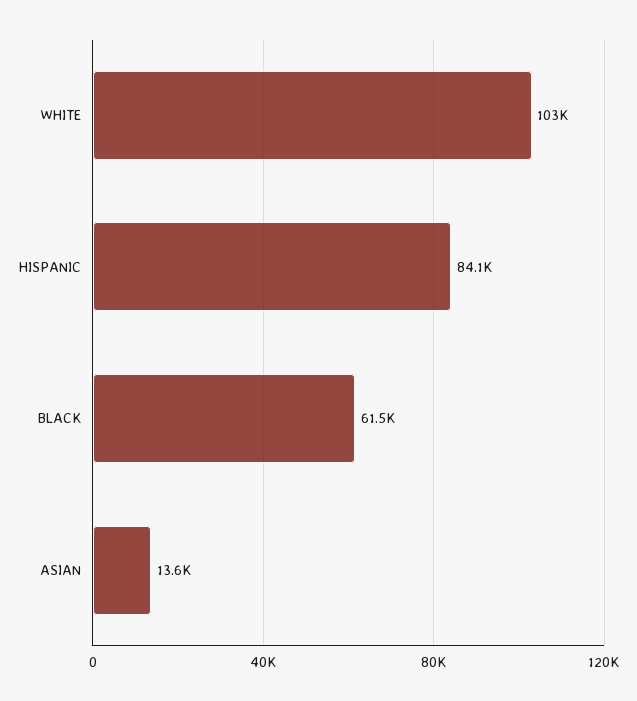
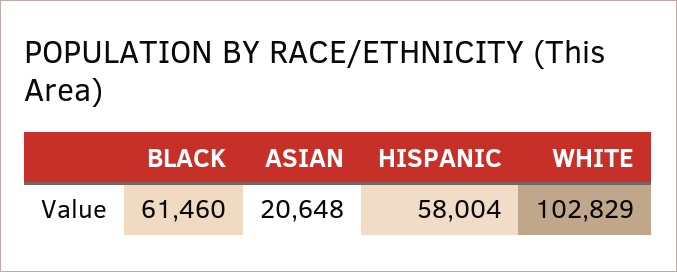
HISPANIC: 84100 -> 58004
ASIAN: 13600 -> 20648

